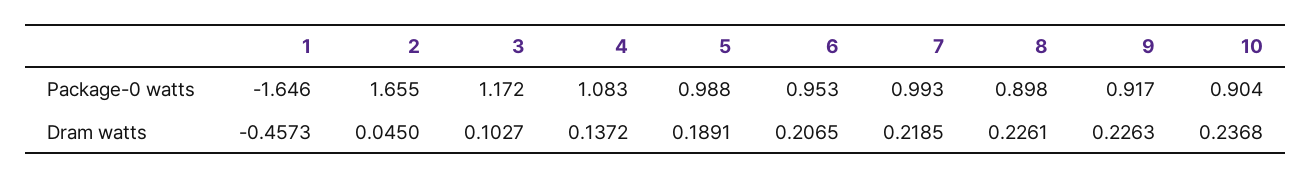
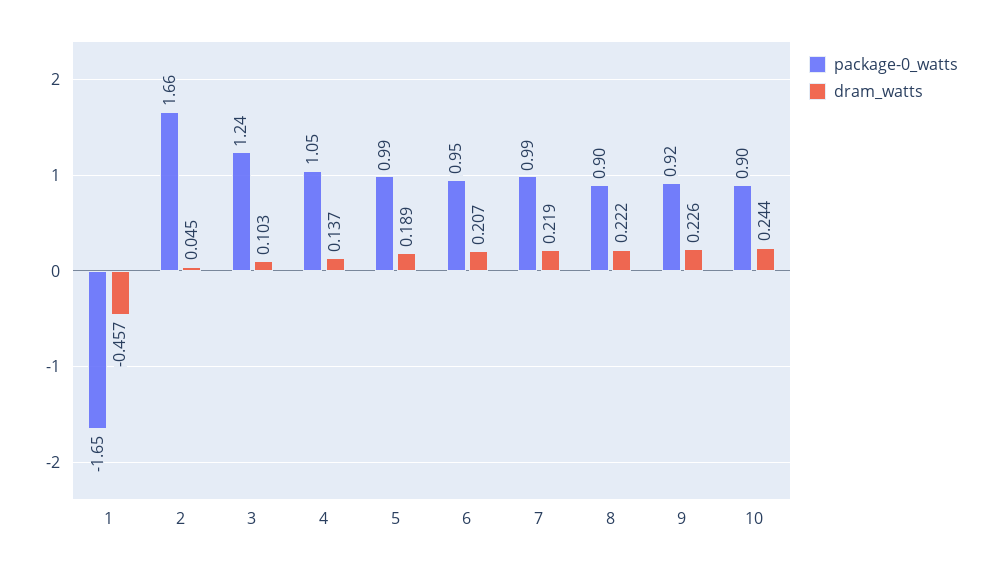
Package-0 watts, 3: 1.172 -> 1.24
Package-0 watts, 4: 1.083 -> 1.05
Dram watts, 8: 0.2261 -> 0.222
Dram watts, 10: 0.2368 -> 0.244

